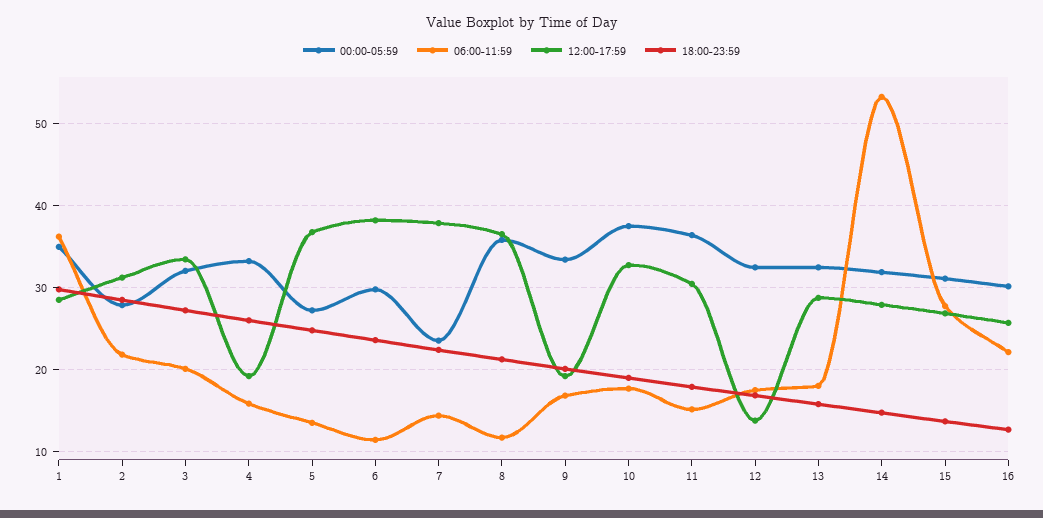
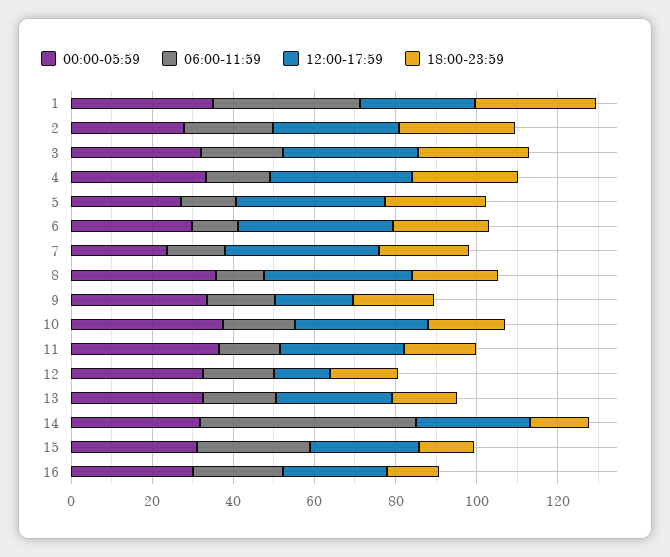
12:00-17:59, 4: 19 -> 35

